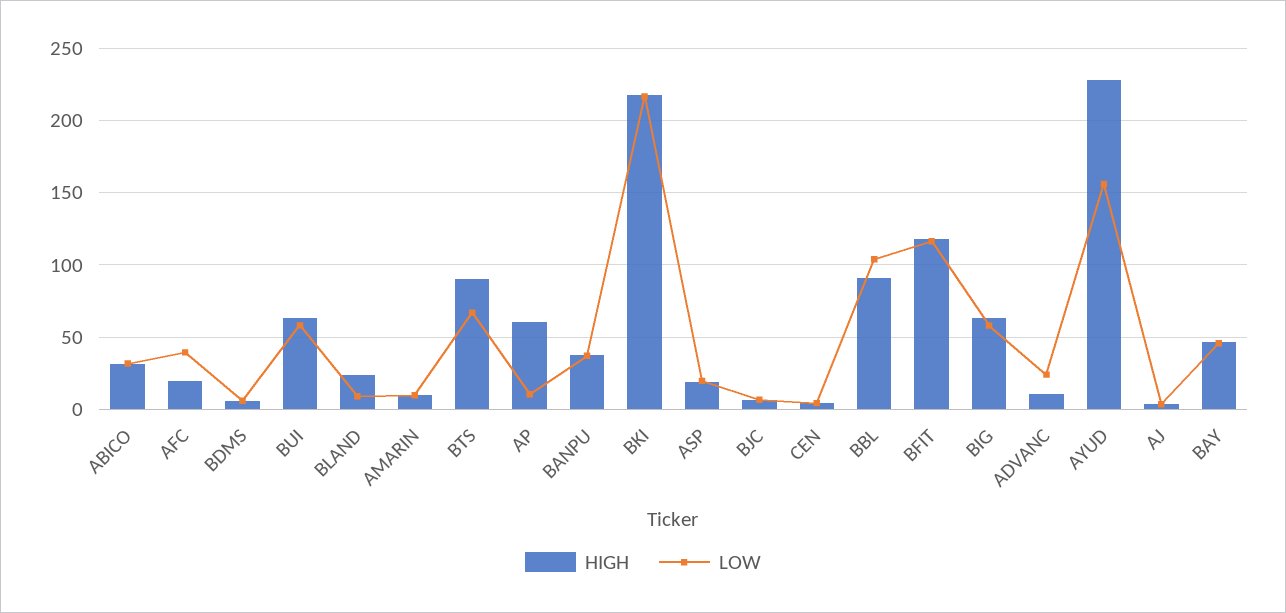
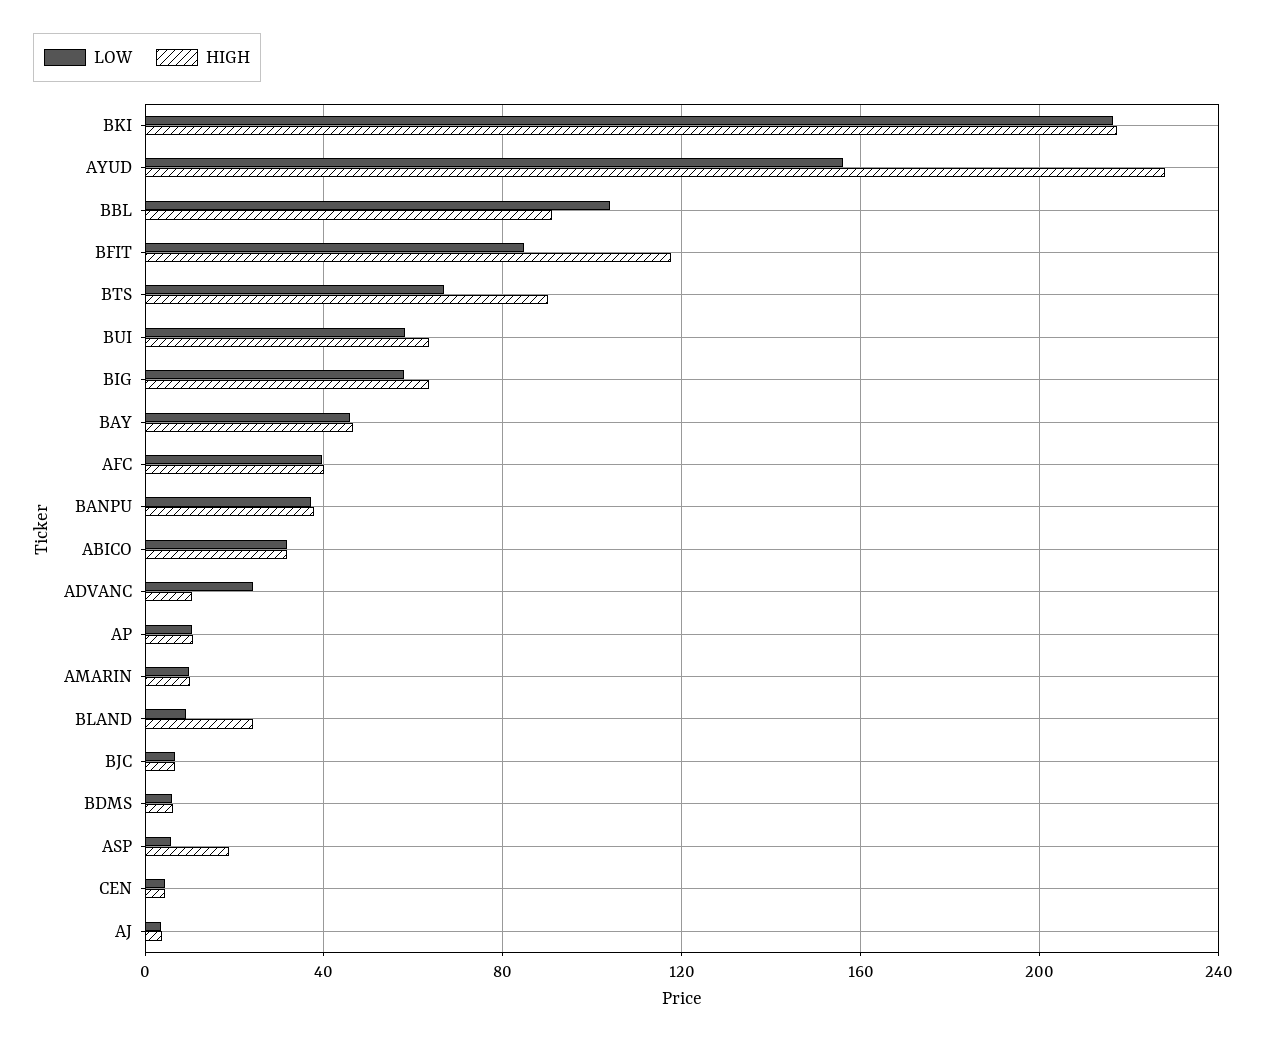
HIGH, AFC: 20 -> 40
HIGH, AP: 60 -> 10
LOW, ASP: 20 -> 5
LOW, BFIT: 115 -> 85

